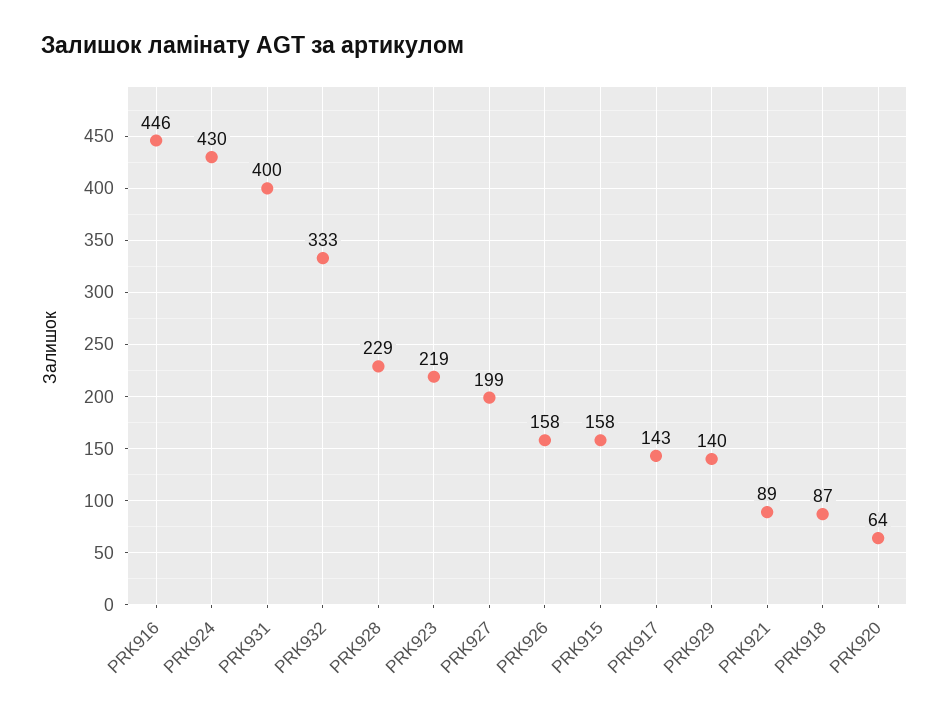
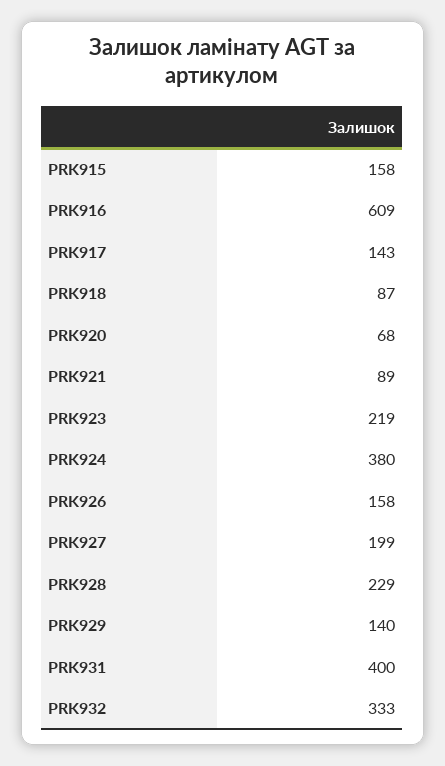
PRK916: 446 -> 609
PRK924: 430 -> 380
PRK920: 64 -> 68

